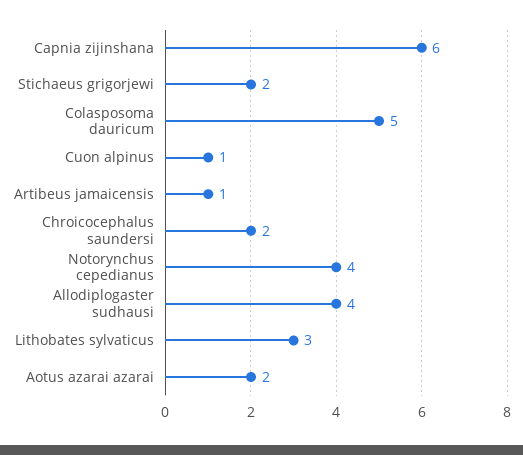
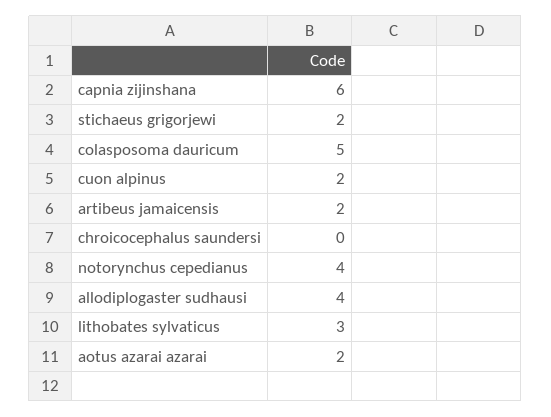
Cuon alpinus: 1 -> 2
Artibeus jamaicensis: 1 -> 2
Chroicocephalus saundersi: 2 -> 0

